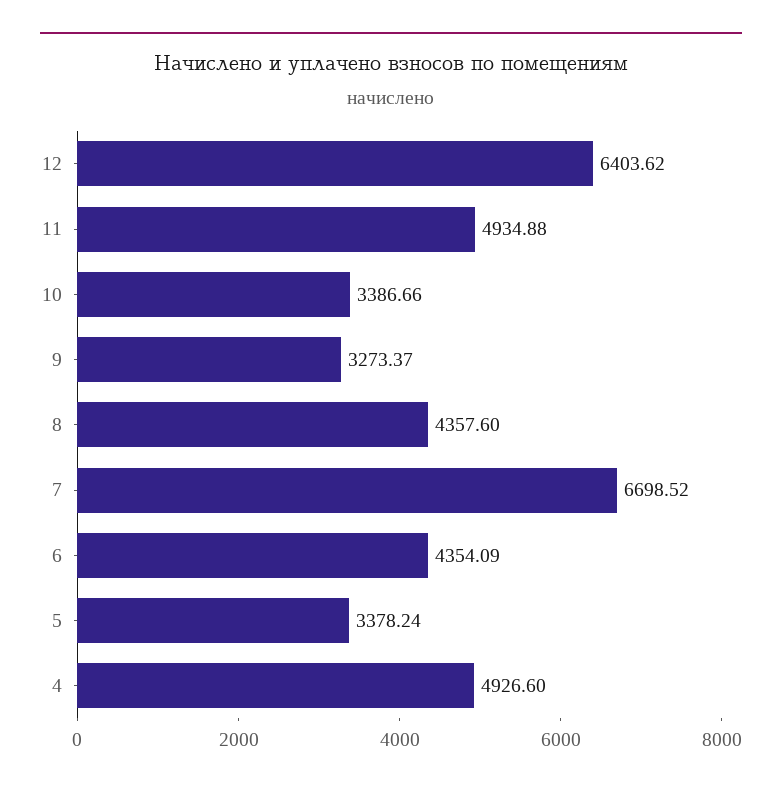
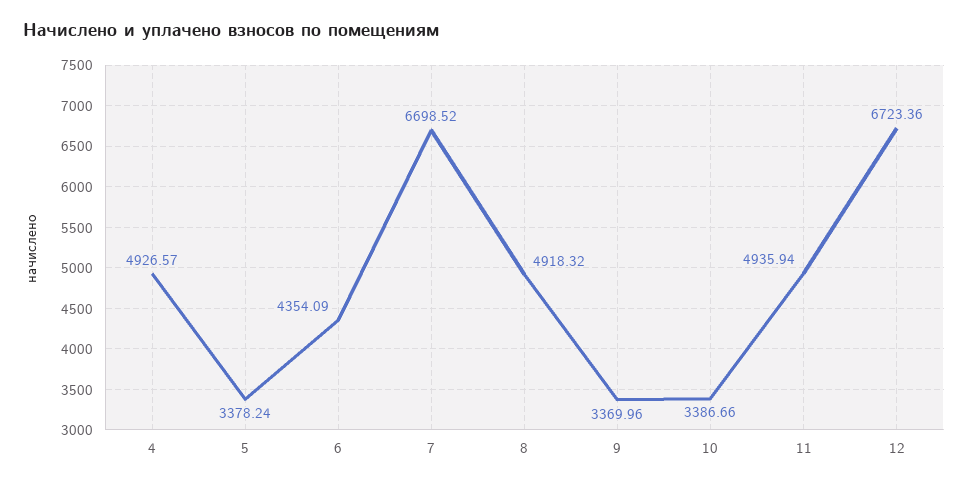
12: 6403.62 -> 6723.36
11: 4934.88 -> 4935.94
9: 3273.37 -> 3369.96
8: 4357.6 -> 4918.32
4: 4926.6 -> 4926.57

